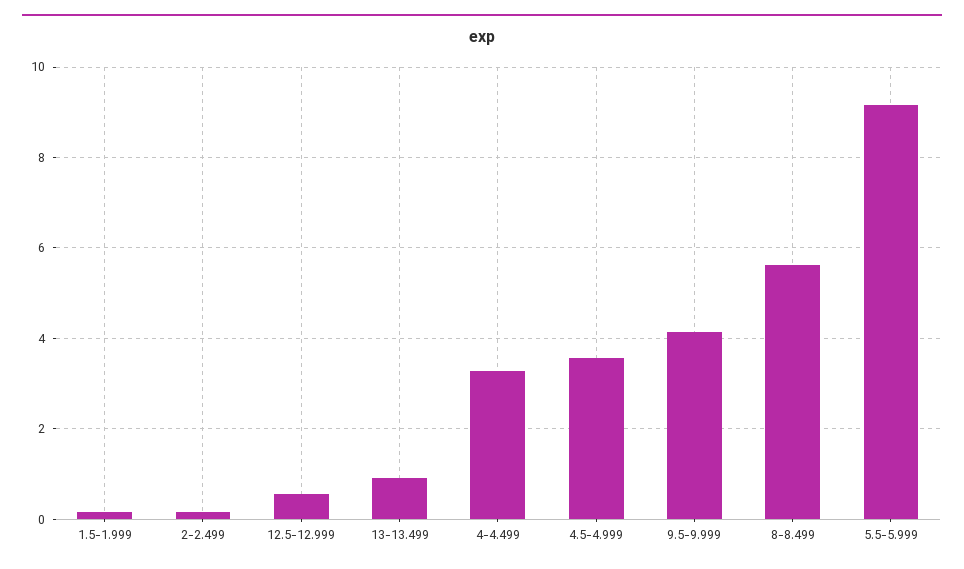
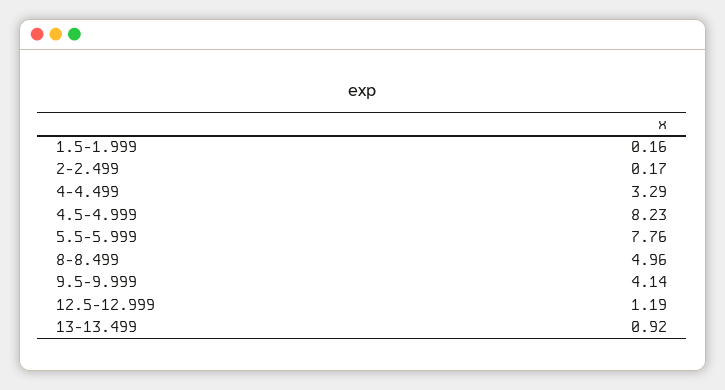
12.5-12.999: 0.6 -> 1.19
4.5-4.999: 3.6 -> 8.23
8-8.499: 5.6 -> 4.96
5.5-5.999: 9.2 -> 7.76

